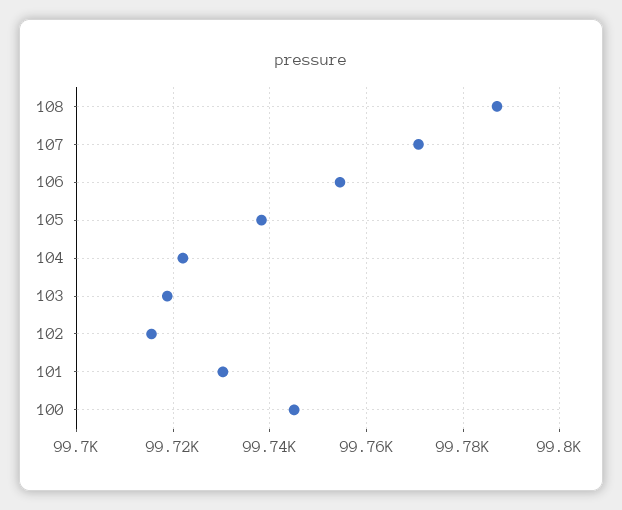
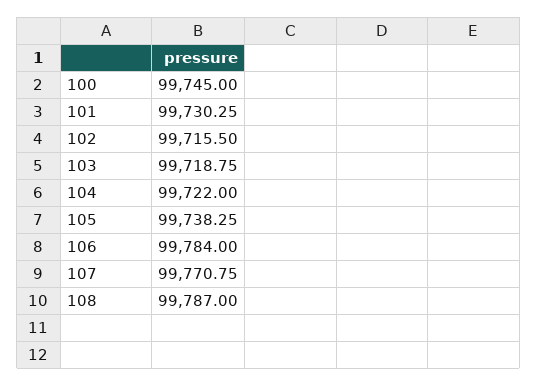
106: 99754 -> 99784

